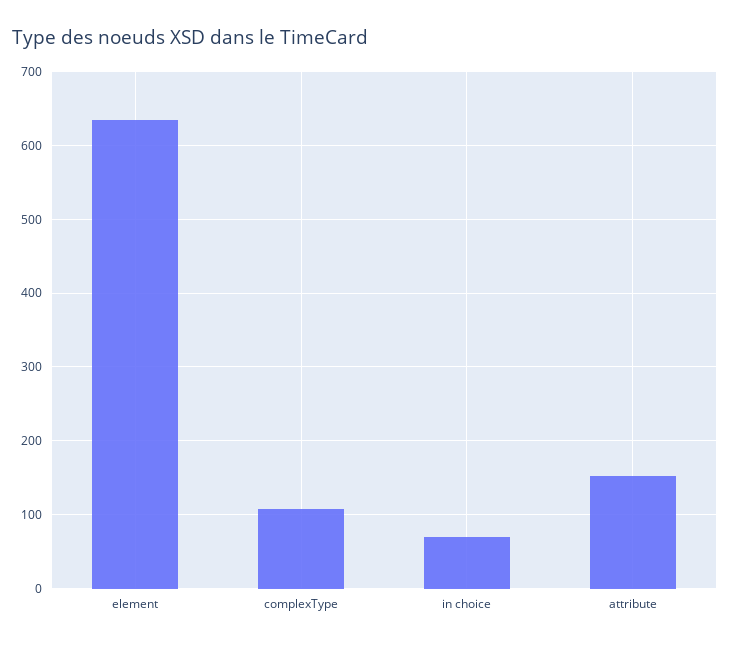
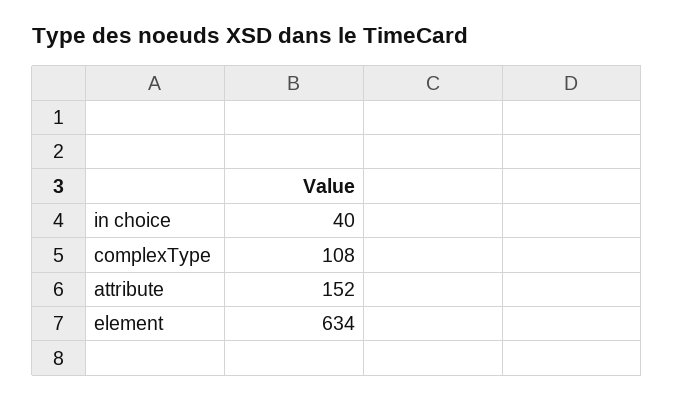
in choice: 70 -> 40

